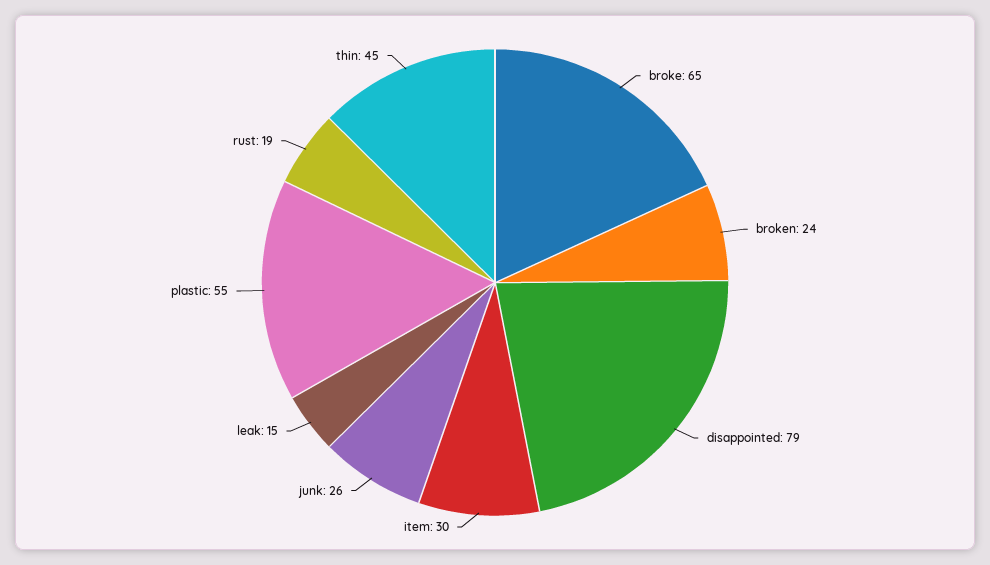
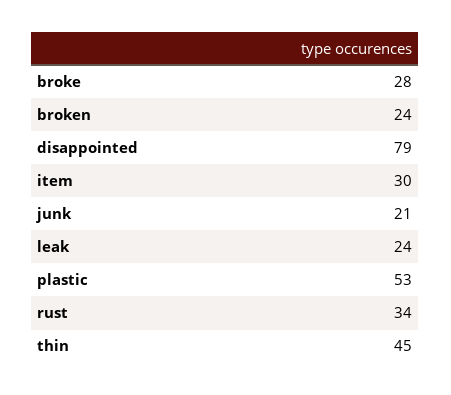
broke: 65 -> 28
junk: 26 -> 21
leak: 15 -> 24
plastic: 55 -> 53
rust: 19 -> 34

